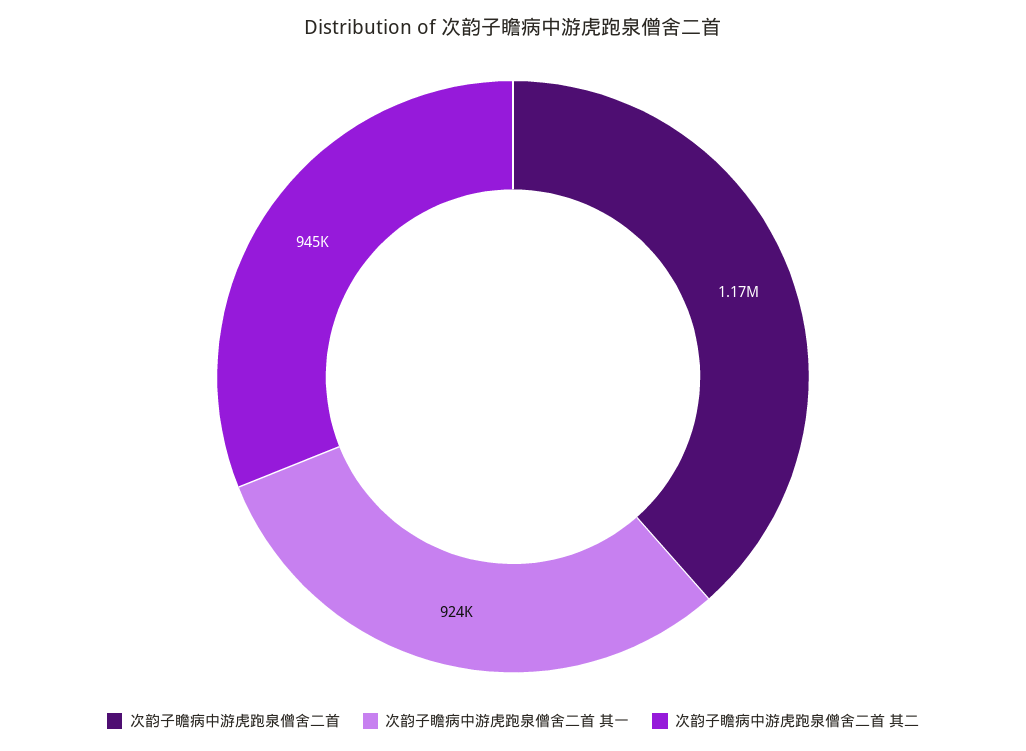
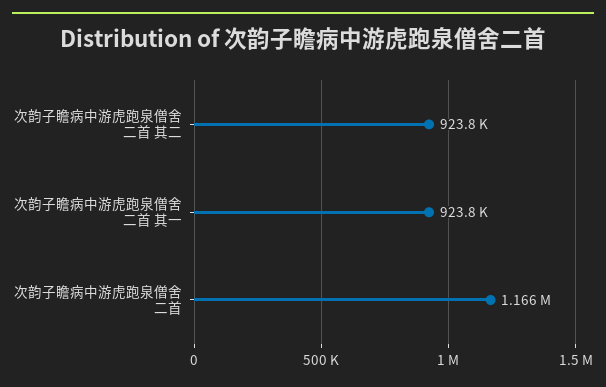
次韵子瞻病中游虎跑泉僧舍二首 其二: 945000 -> 923800

